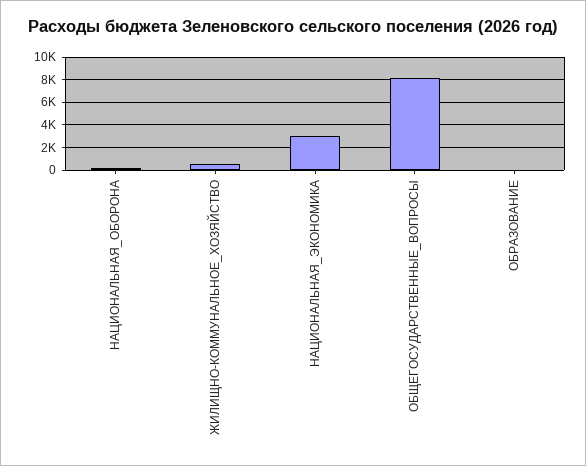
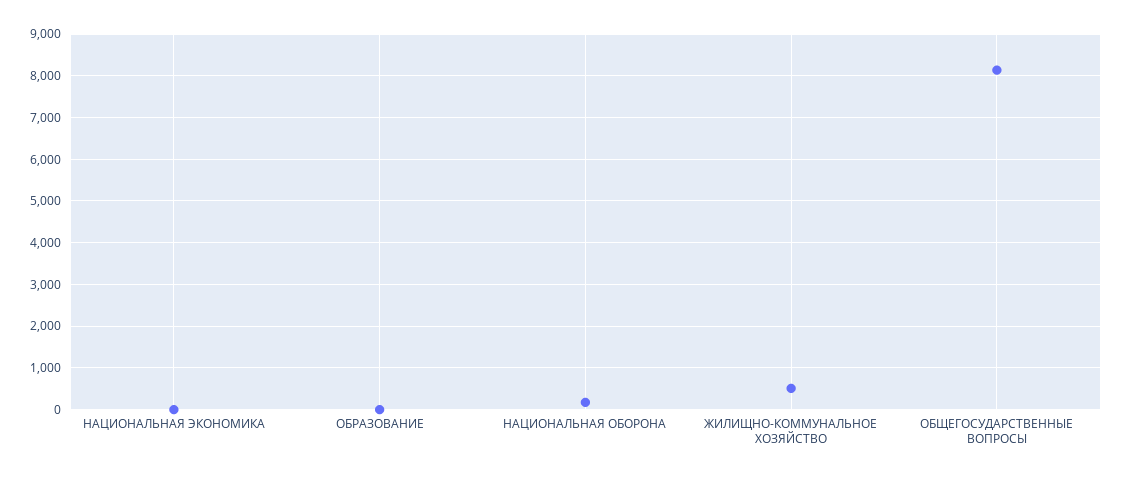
НАЦИОНАЛЬНАЯ_ЭКОНОМИКА: 3000 -> 0

